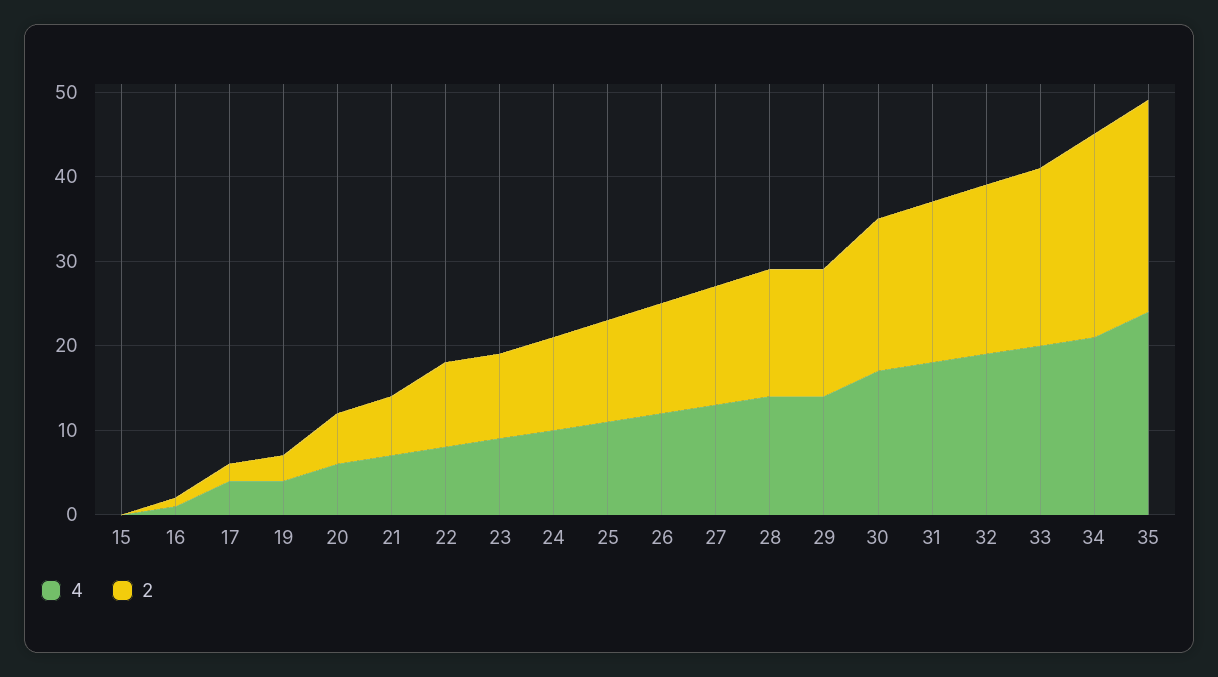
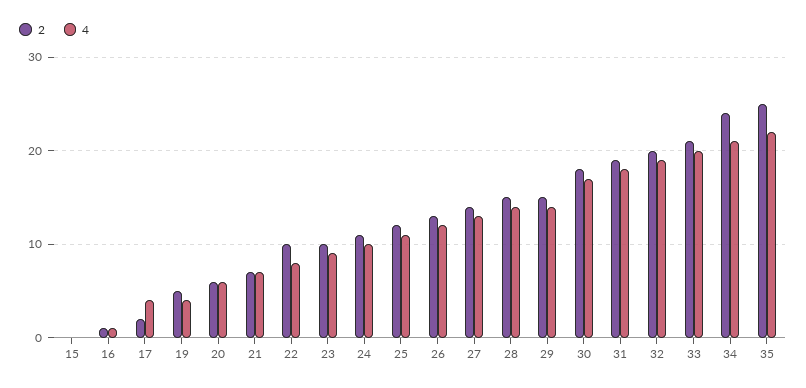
2, 19: 3 -> 5
4, 35: 24 -> 22

